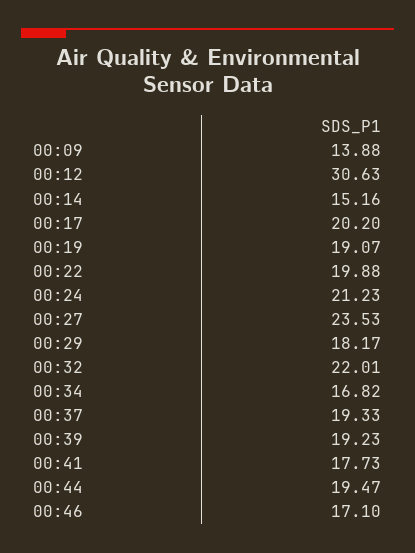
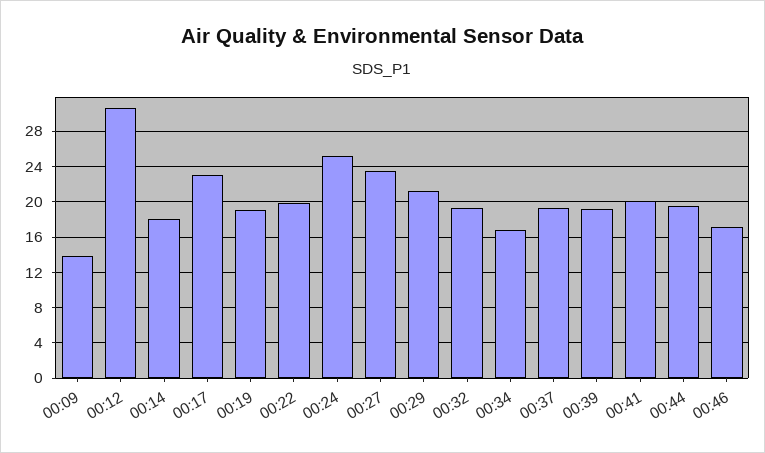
00:14: 15.16 -> 18
00:17: 20.2 -> 23
00:24: 21.23 -> 25
00:29: 18.17 -> 21
00:32: 22.01 -> 19
00:41: 17.73 -> 20

